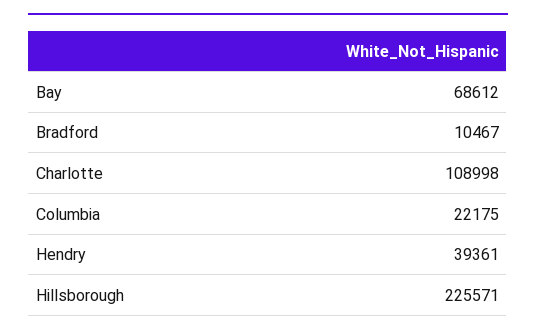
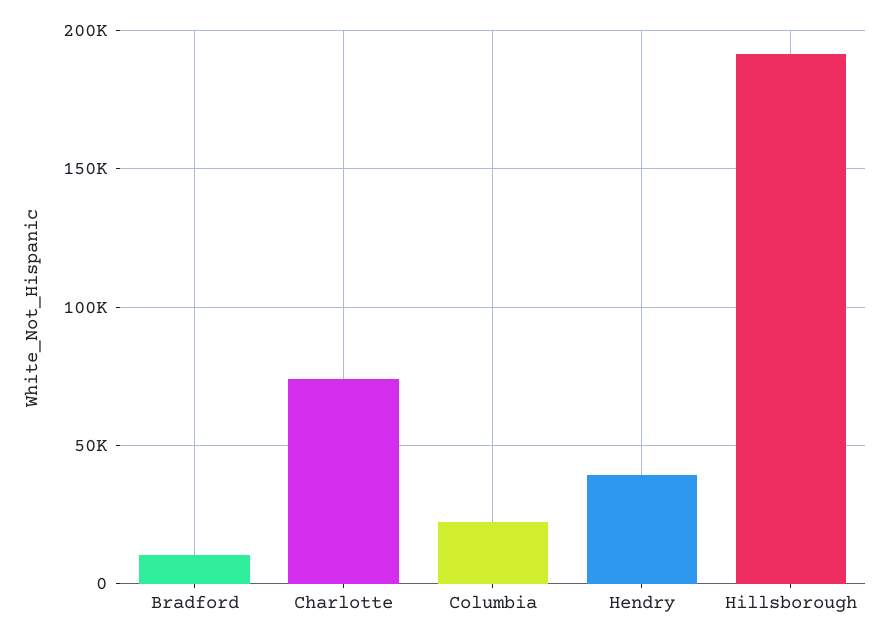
Bay: 68612 -> none
Charlotte: 108998 -> 75000
Hillsborough: 225571 -> 190000

